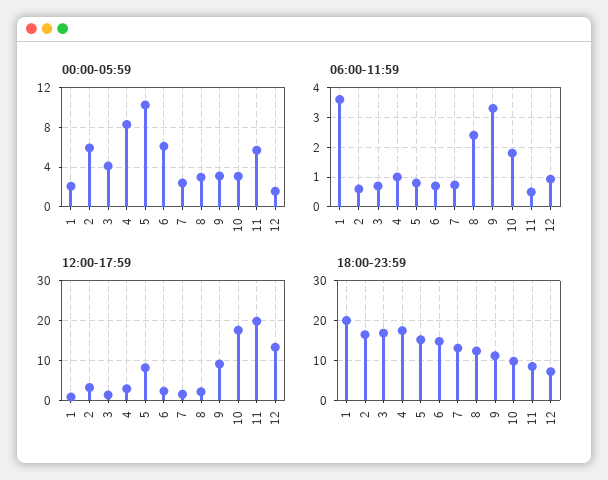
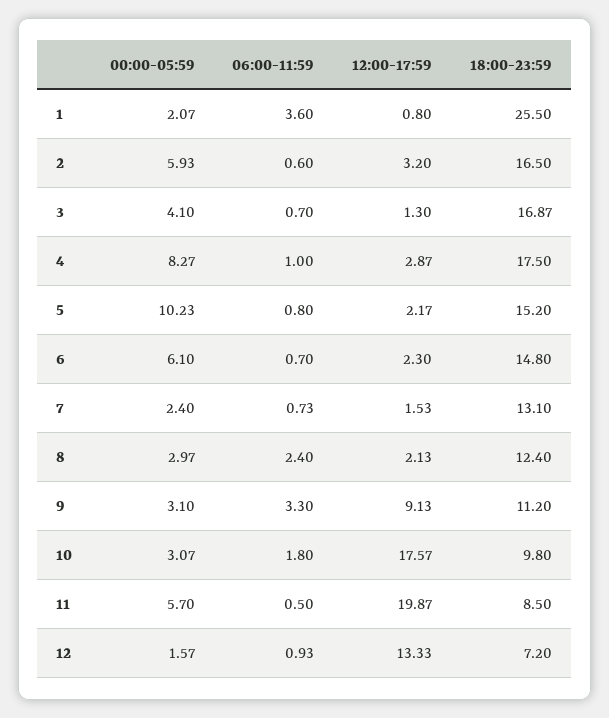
12:00-17:59, 5: 8 -> 2.17
18:00-23:59, 1: 20 -> 25.5

